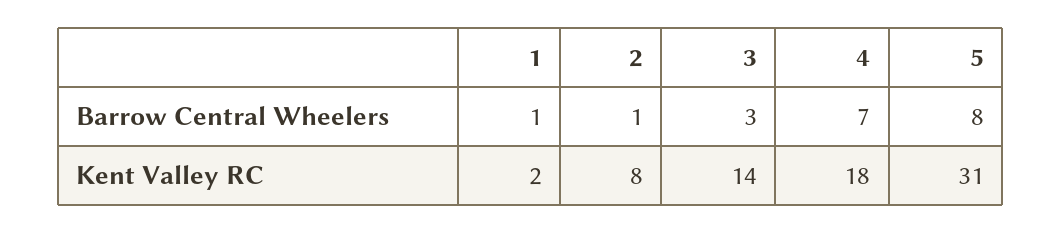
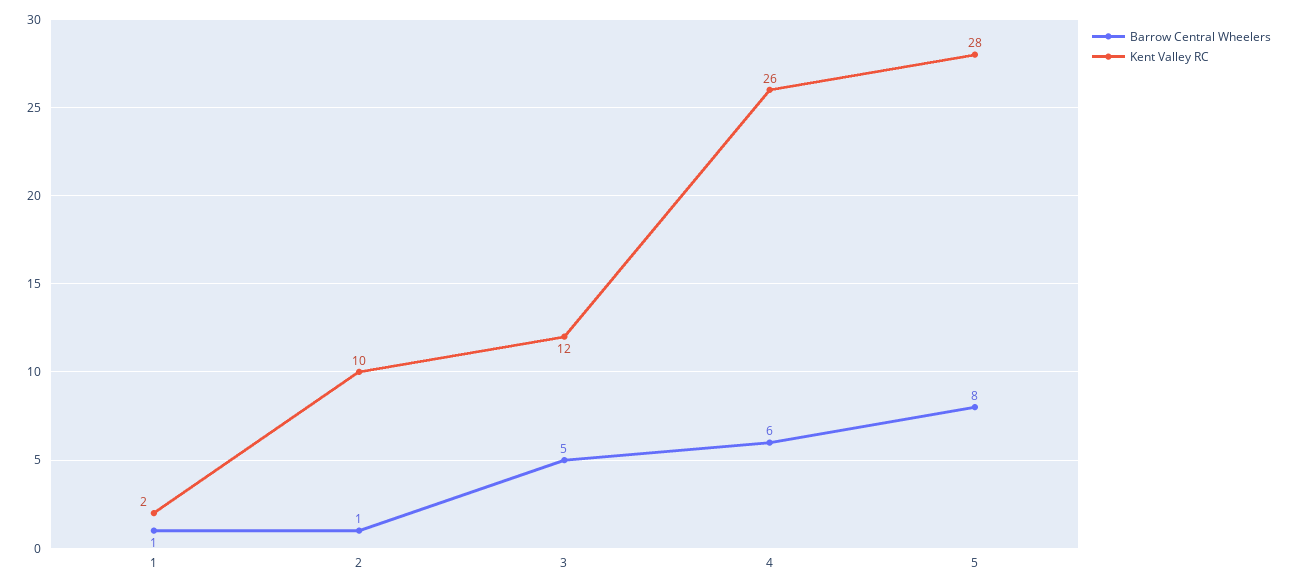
Barrow Central Wheelers, 3: 3 -> 5
Barrow Central Wheelers, 4: 7 -> 6
Kent Valley RC, 2: 8 -> 10
Kent Valley RC, 3: 14 -> 12
Kent Valley RC, 4: 18 -> 26
Kent Valley RC, 5: 31 -> 28

